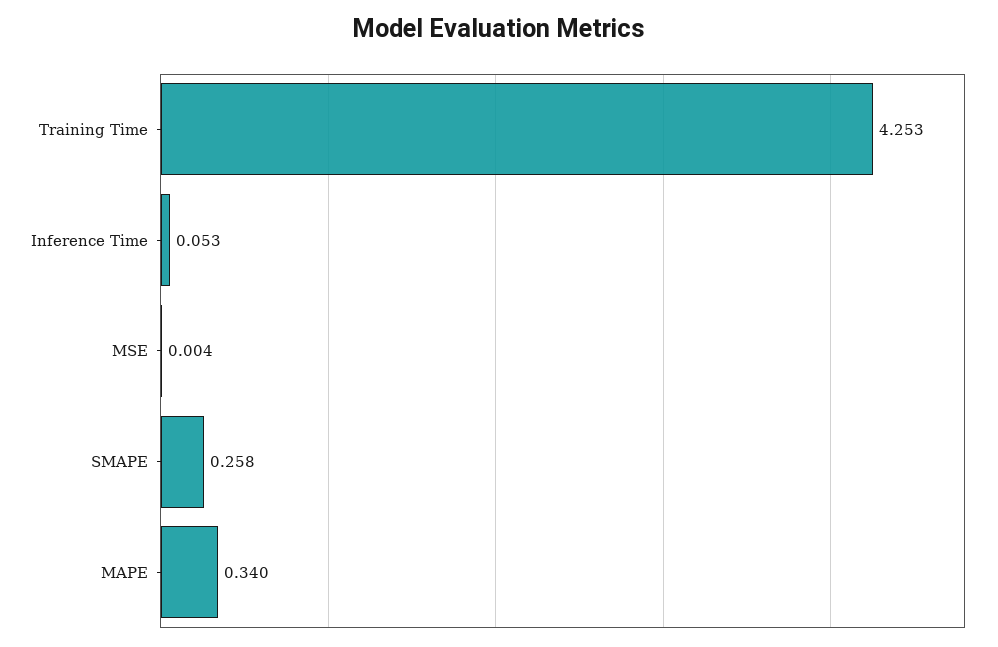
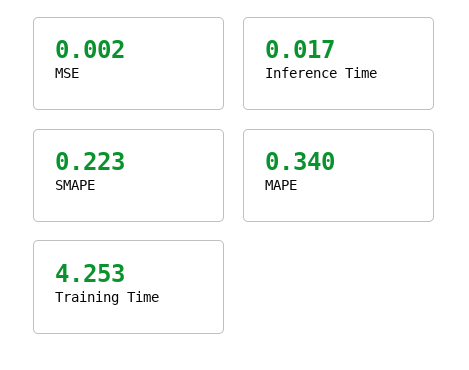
Inference Time: 0.053 -> 0.017
MSE: 0.004 -> 0.002
SMAPE: 0.258 -> 0.223

